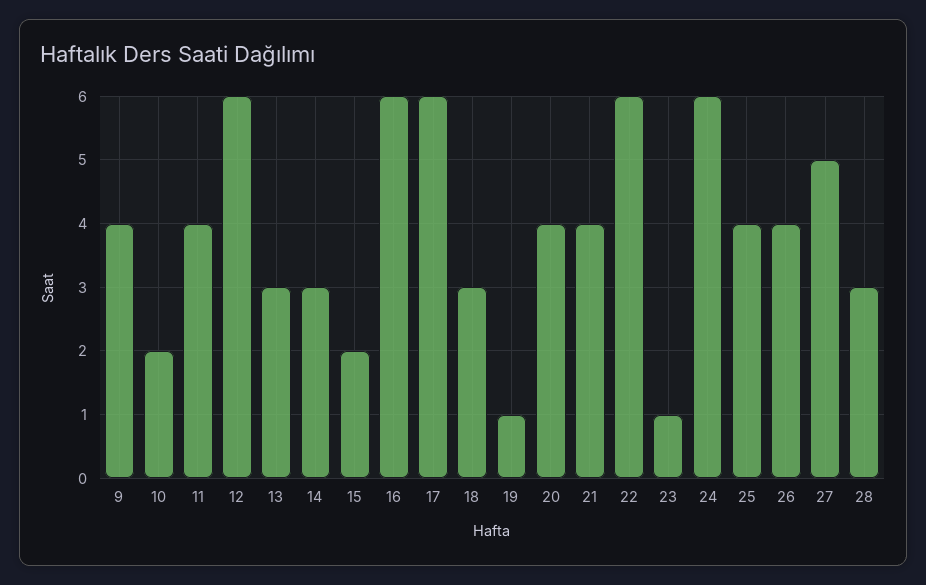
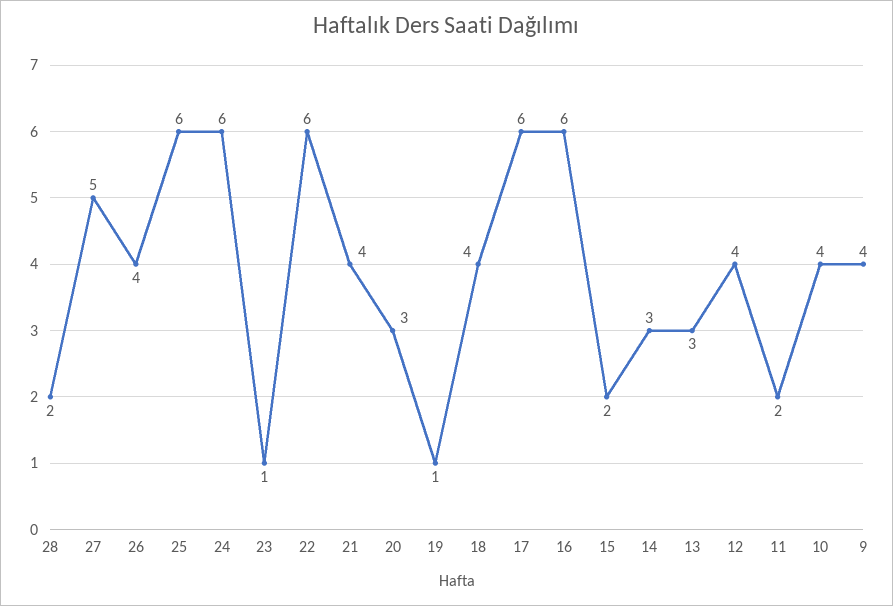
10: 2 -> 4
11: 4 -> 2
12: 6 -> 4
18: 3 -> 4
20: 4 -> 3
25: 4 -> 6
28: 3 -> 2

